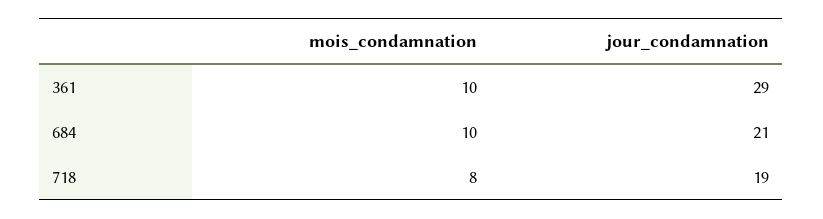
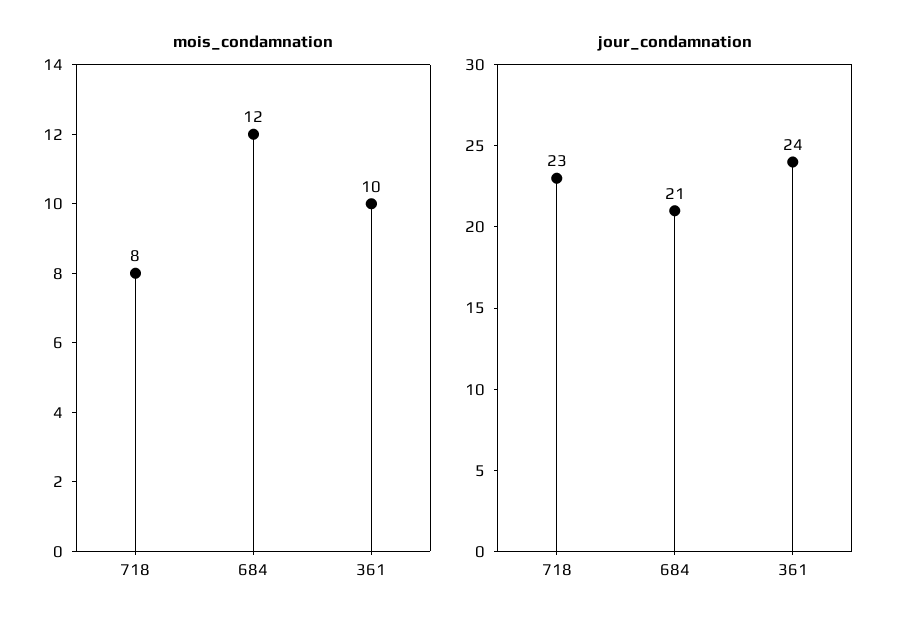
jour_condamnation, 361: 29 -> 24
mois_condamnation, 684: 10 -> 12
jour_condamnation, 718: 19 -> 23

